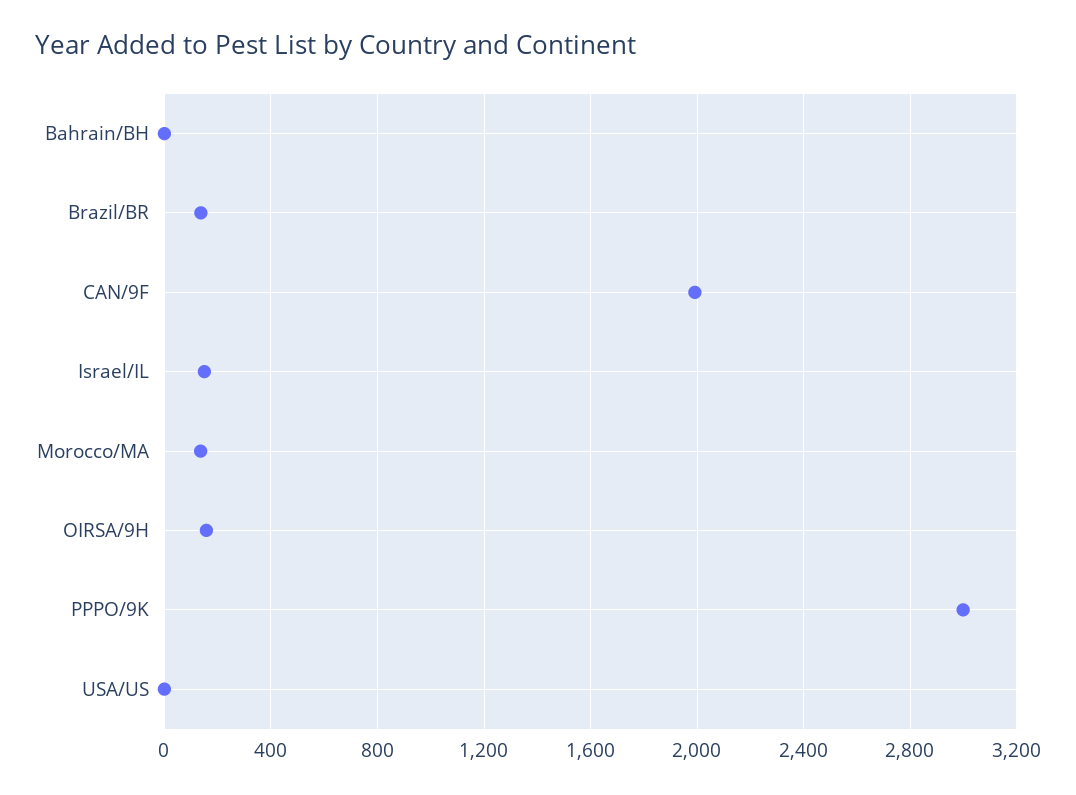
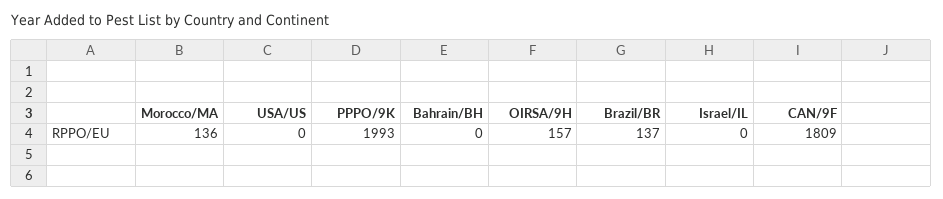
CAN/9F: 2000 -> 1809
Israel/IL: 150 -> 0
PPPO/9K: 3000 -> 1993

